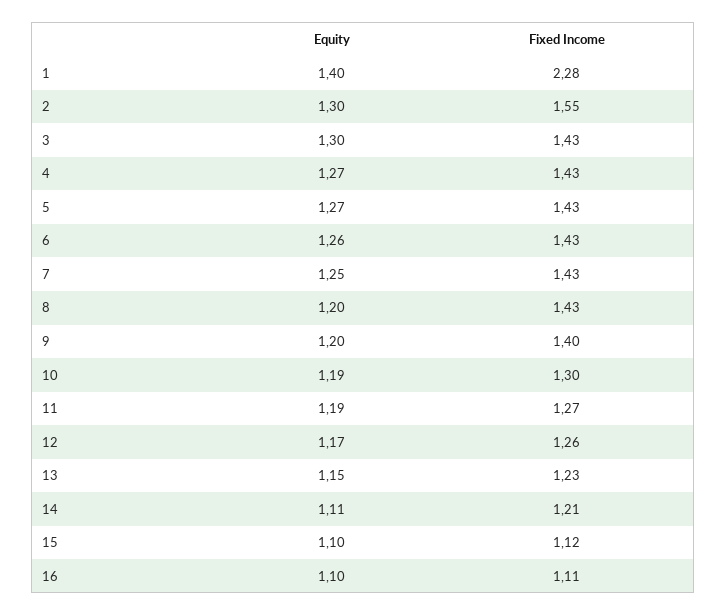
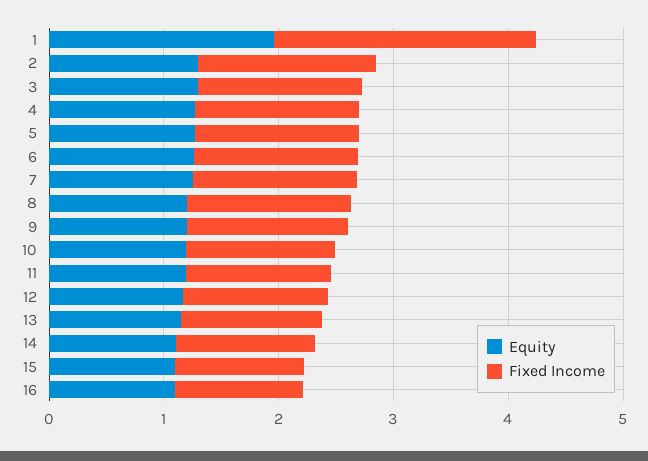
Equity, 1: 1.4 -> 2

